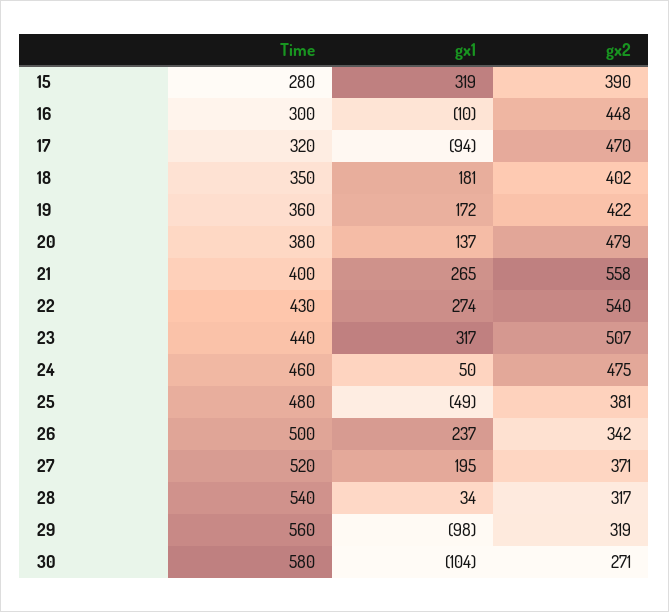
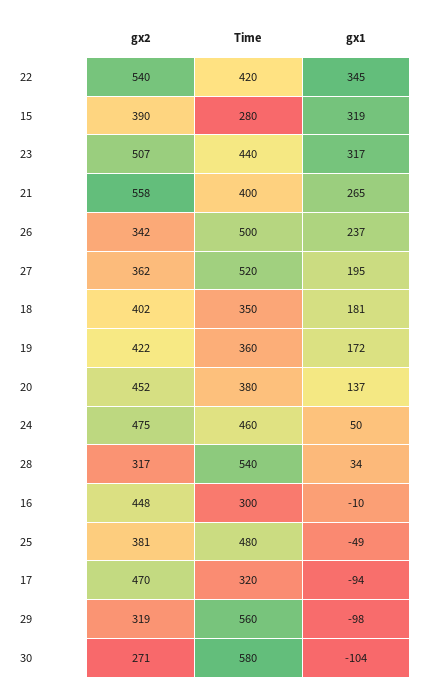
gx2, 20: 479 -> 452
Time, 22: 430 -> 420
gx1, 22: 274 -> 345
gx2, 27: 371 -> 362

